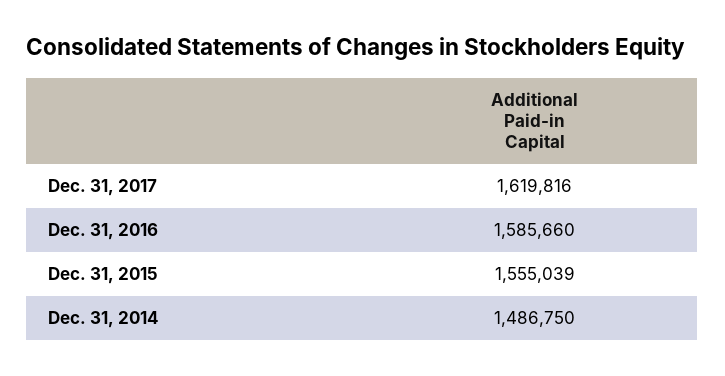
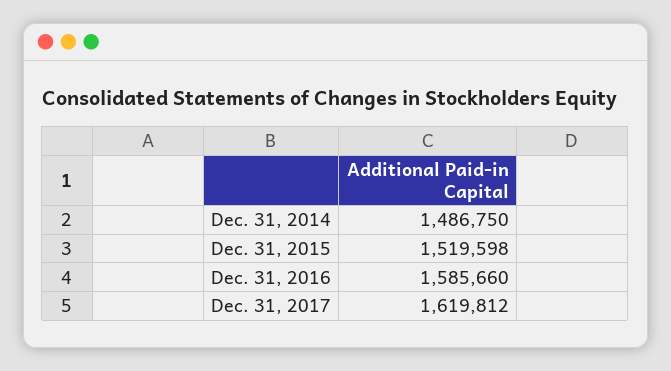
Dec. 31, 2017: 1619816 -> 1619812
Dec. 31, 2015: 1555039 -> 1519598

